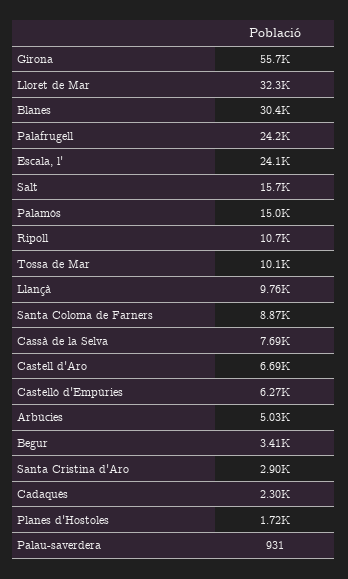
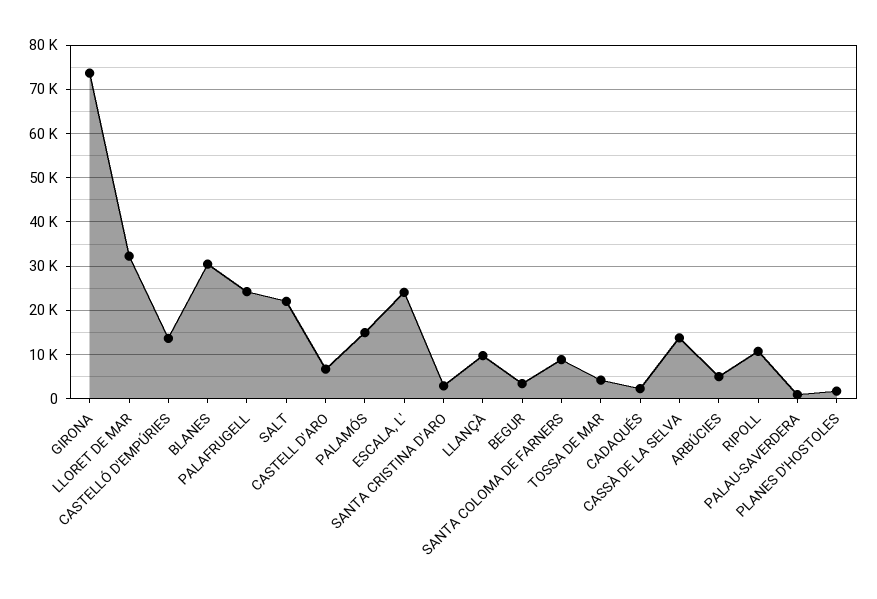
Girona: 55700 -> 74000
Salt: 15700 -> 22000
Tossa de Mar: 10100 -> 4000
Cassà de la Selva: 7690 -> 14000
Castelló d'Empúries: 6270 -> 14000

